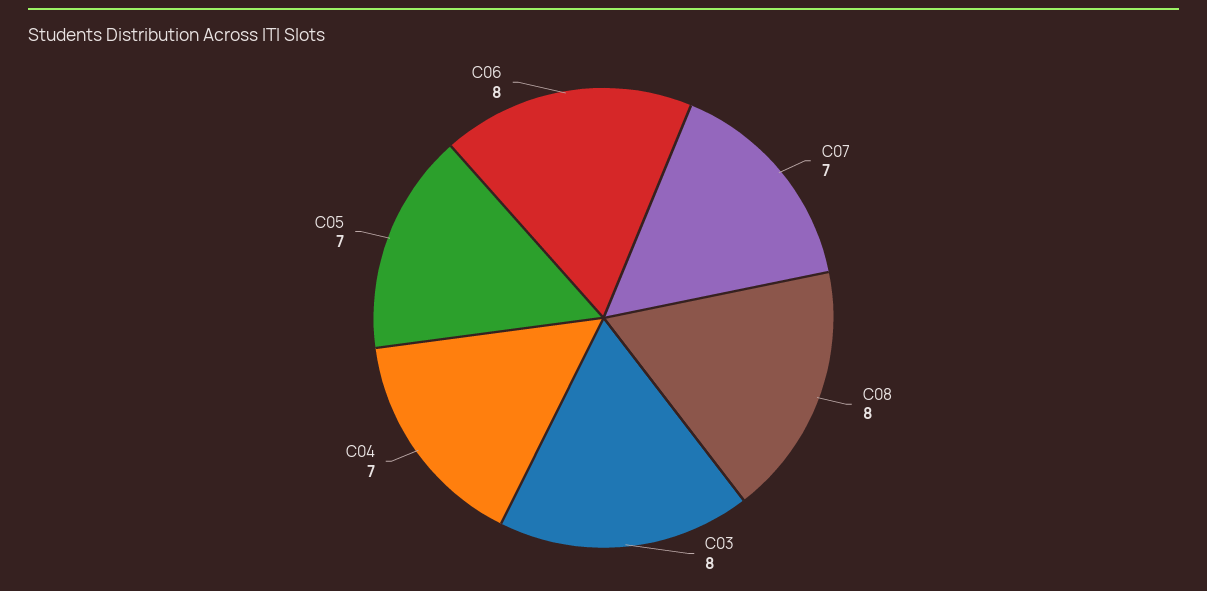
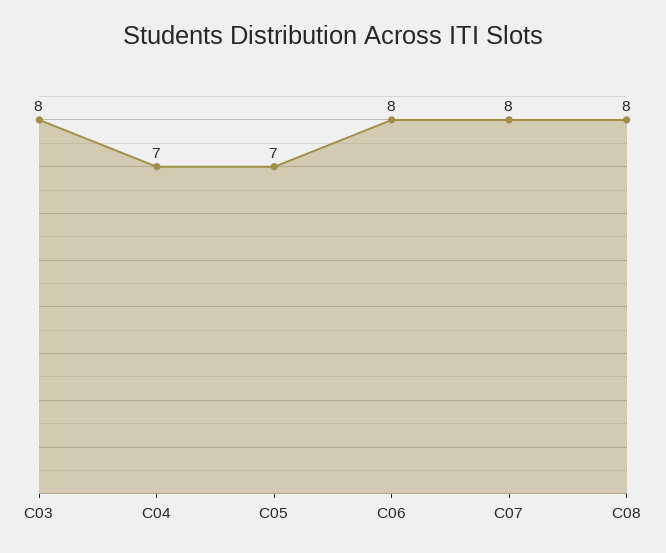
C07: 7 -> 8

